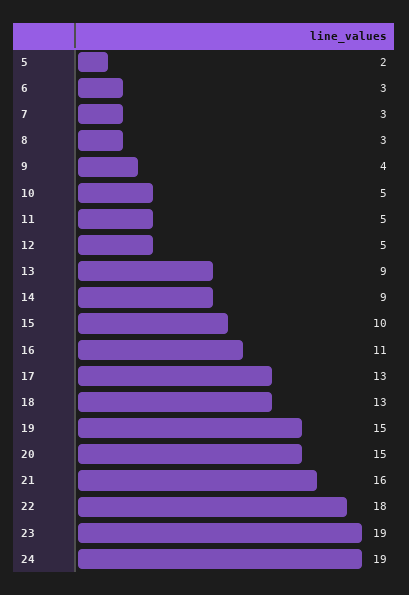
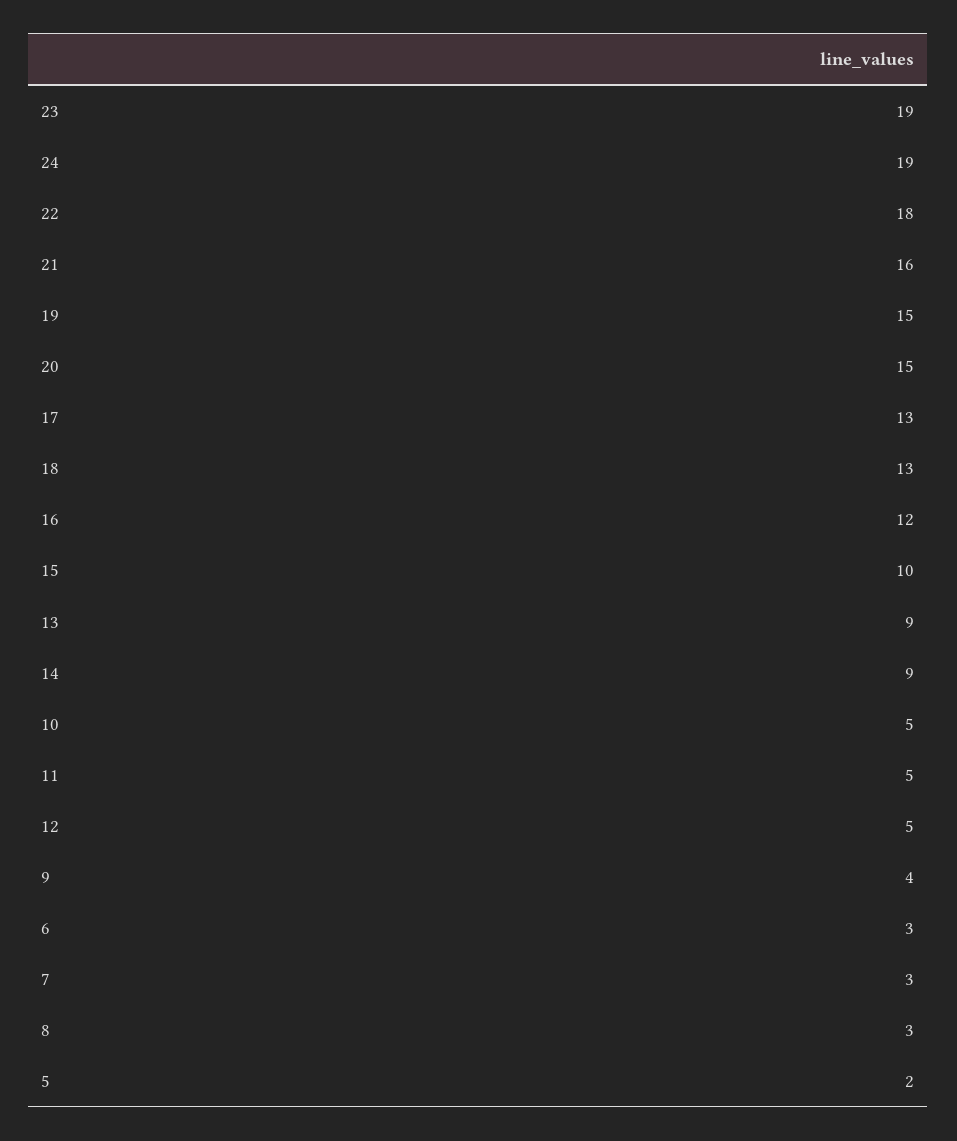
16: 11 -> 12

